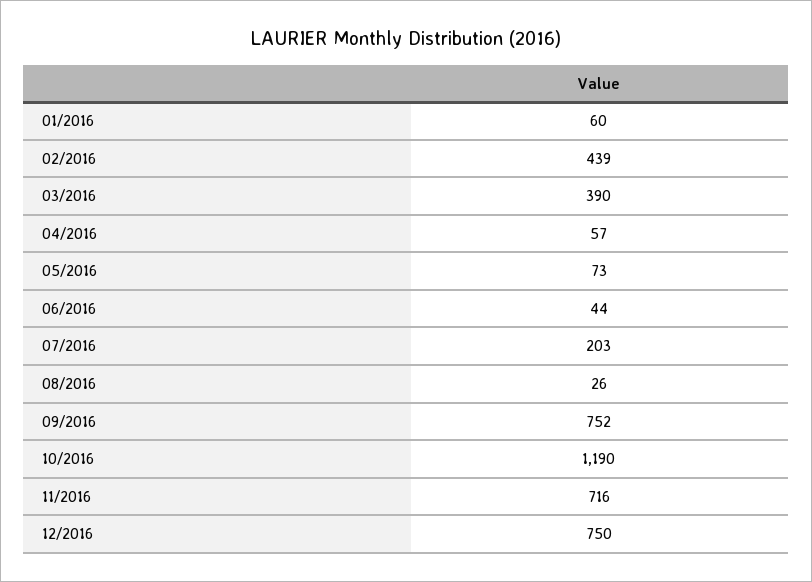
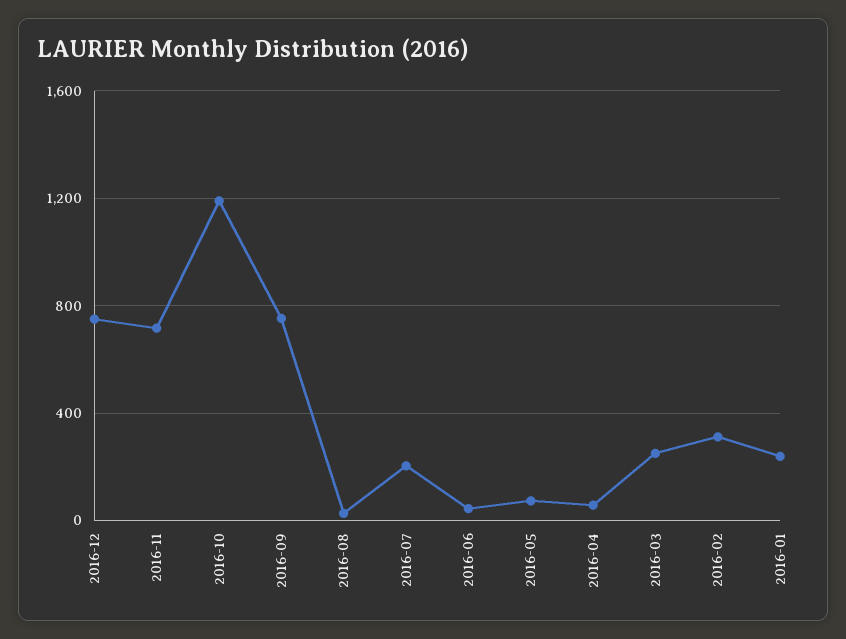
01/2016: 60 -> 250
02/2016: 439 -> 300
03/2016: 390 -> 250

